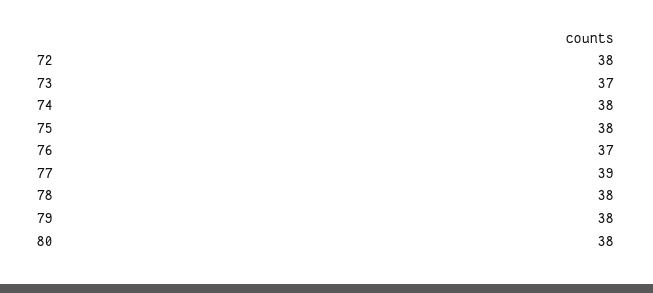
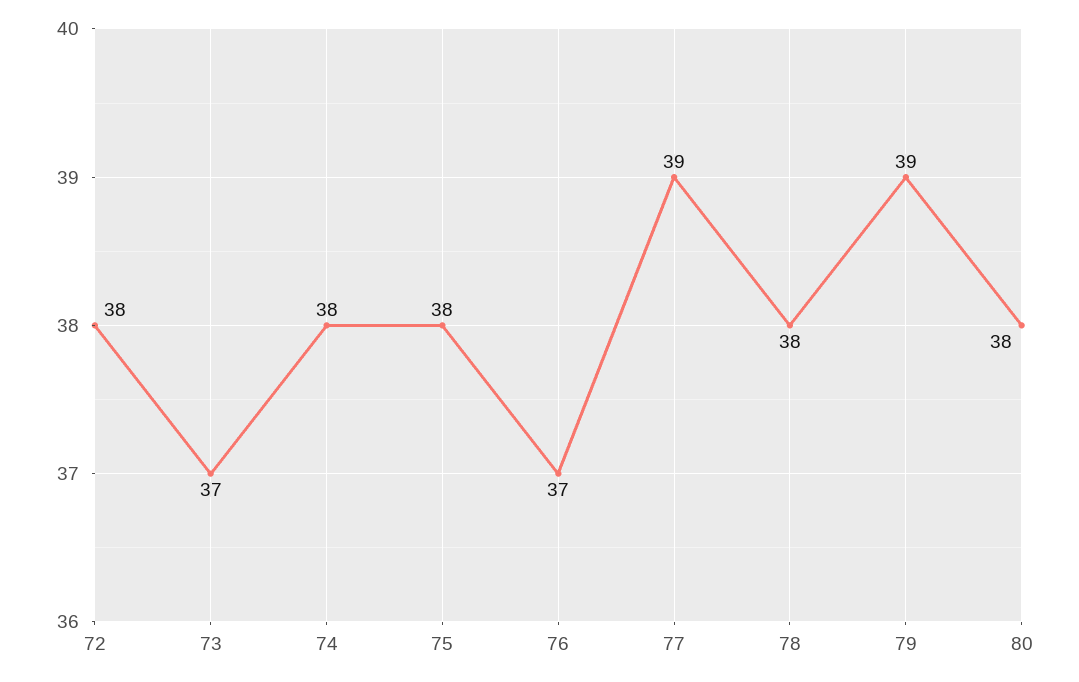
79: 38 -> 39

